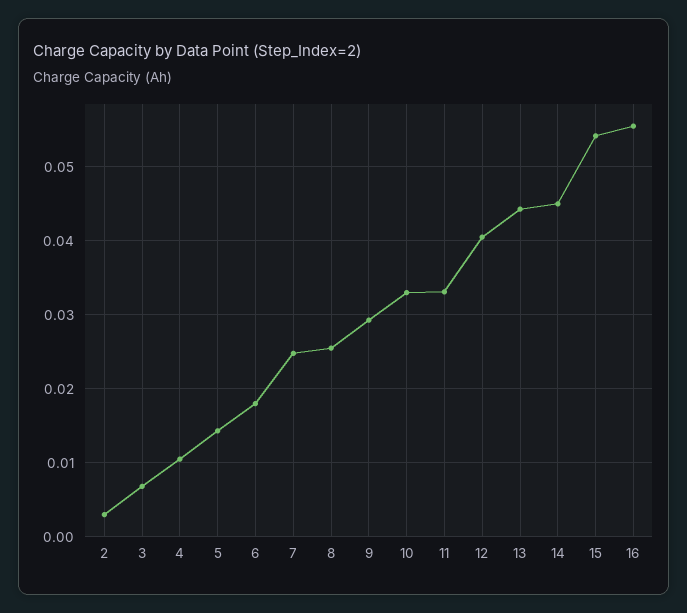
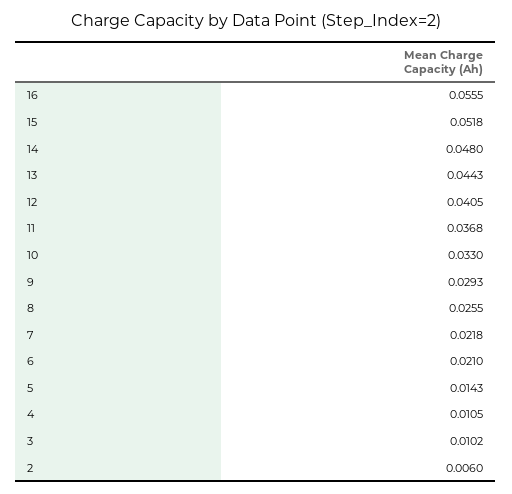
2: 0.003 -> 0.006
3: 0.007 -> 0.0102
6: 0.018 -> 0.021
7: 0.025 -> 0.0218
11: 0.033 -> 0.0368
14: 0.045 -> 0.048
15: 0.054 -> 0.0518

